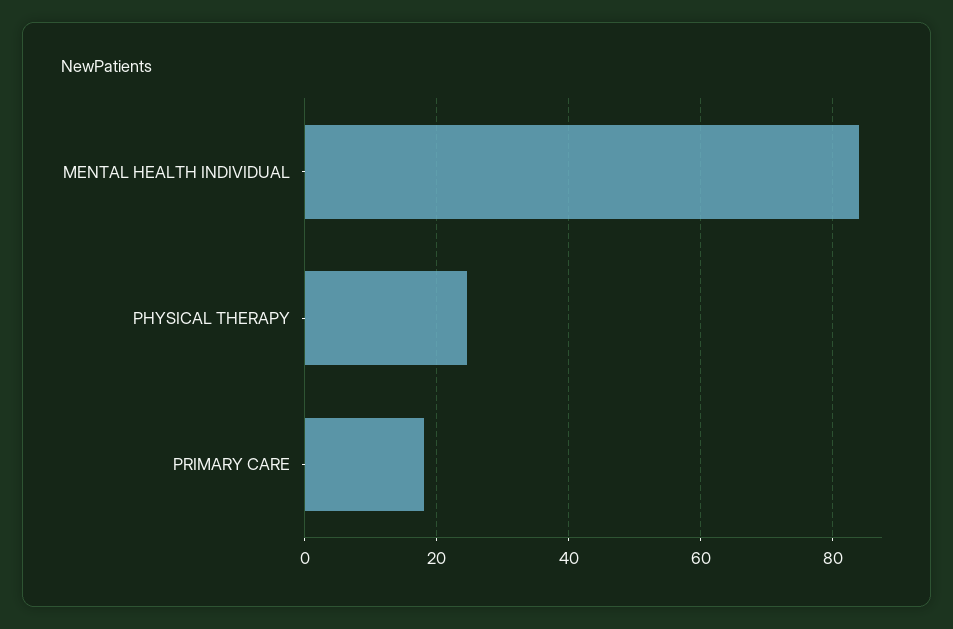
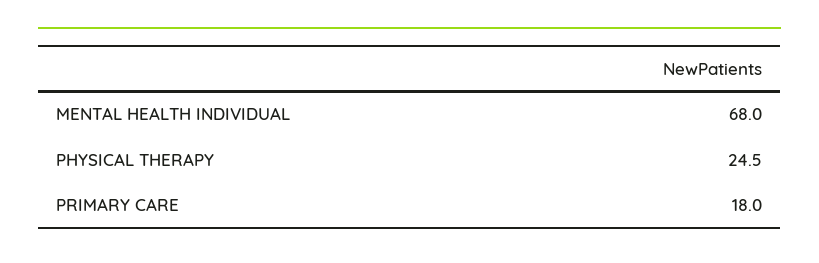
MENTAL HEALTH INDIVIDUAL: 84 -> 68

